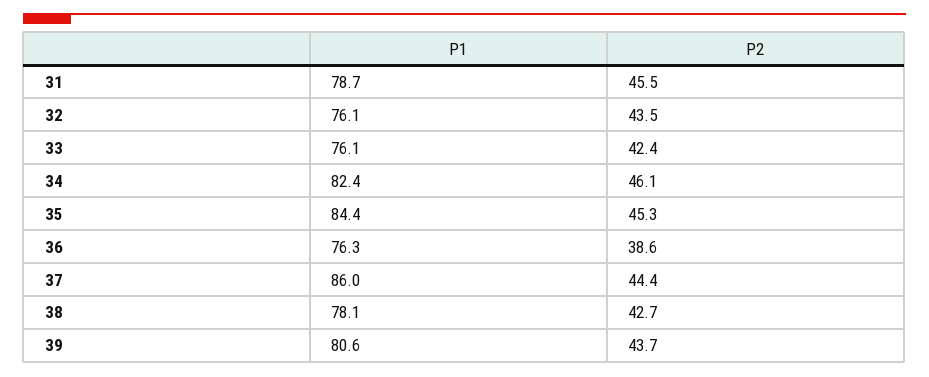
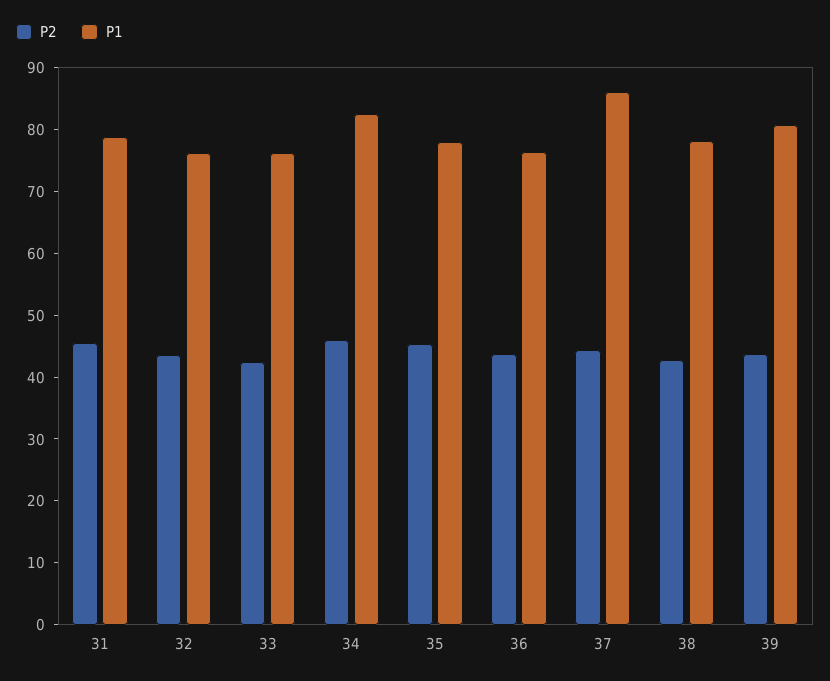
P1, 35: 84.4 -> 78
P2, 36: 38.6 -> 44

